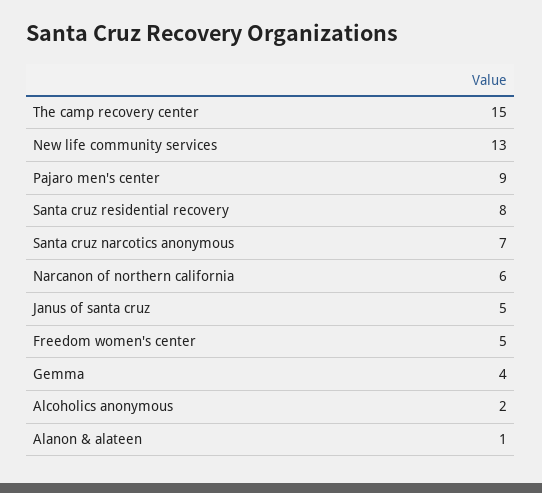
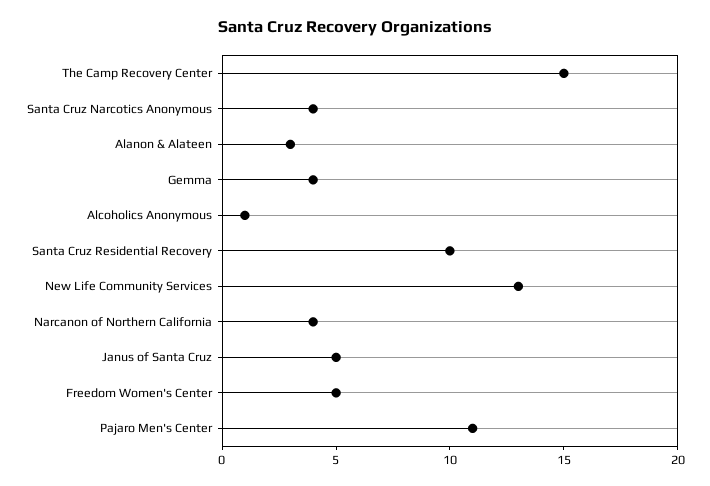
Pajaro men's center: 9 -> 11
Santa cruz residential recovery: 8 -> 10
Santa cruz narcotics anonymous: 7 -> 4
Narcanon of northern california: 6 -> 4
Alcoholics anonymous: 2 -> 1
Alanon & alateen: 1 -> 3

